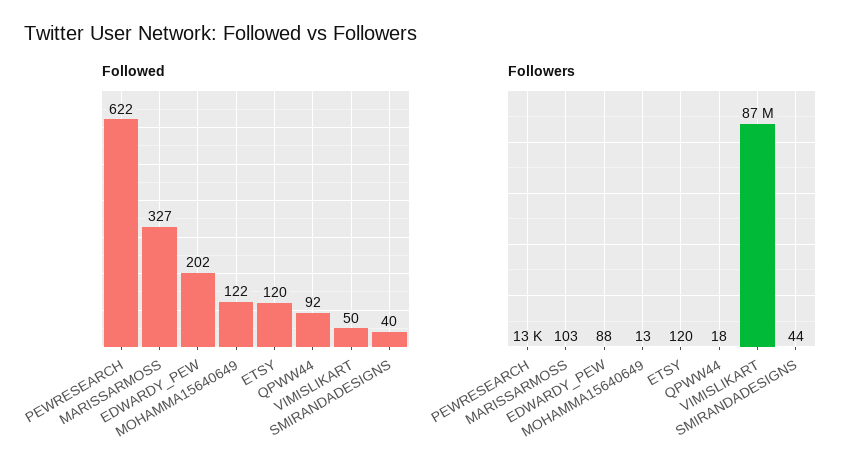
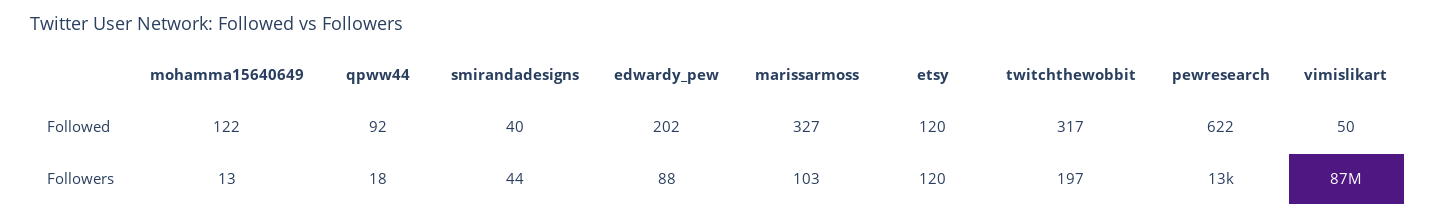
Followed, twitchthewobbit: none -> 317
Followers, twitchthewobbit: none -> 197

